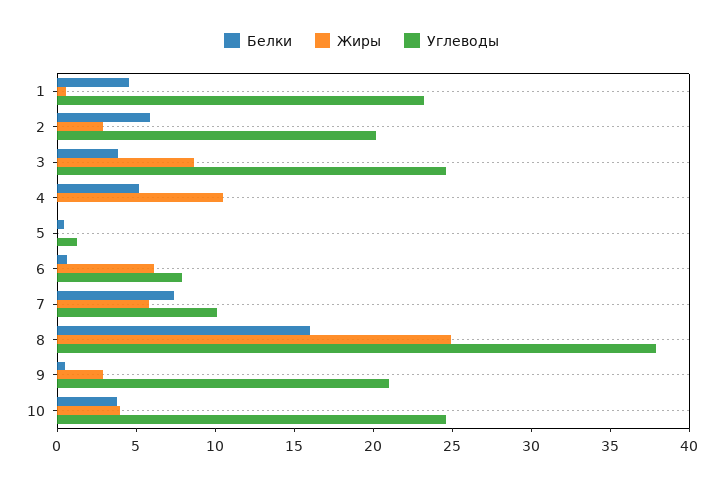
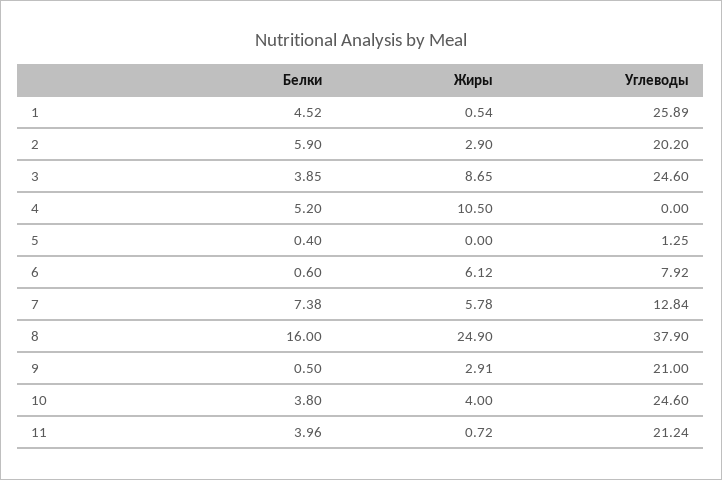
Углеводы, 1: 23 -> 25.89
Углеводы, 7: 10 -> 12.84
Белки, 11: none -> 3.96
Жиры, 11: none -> 0.72
Углеводы, 11: none -> 21.24

